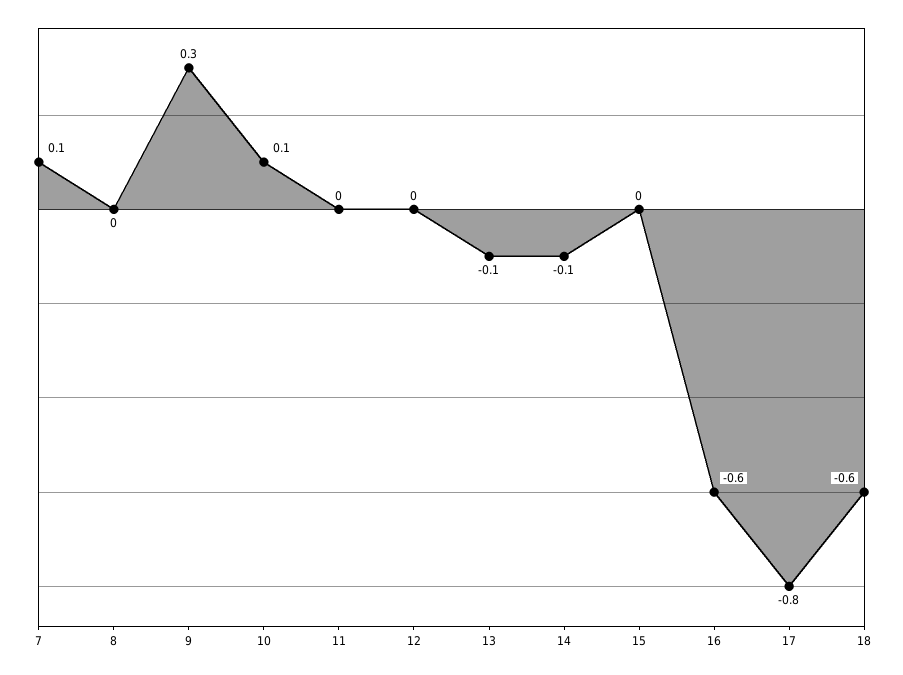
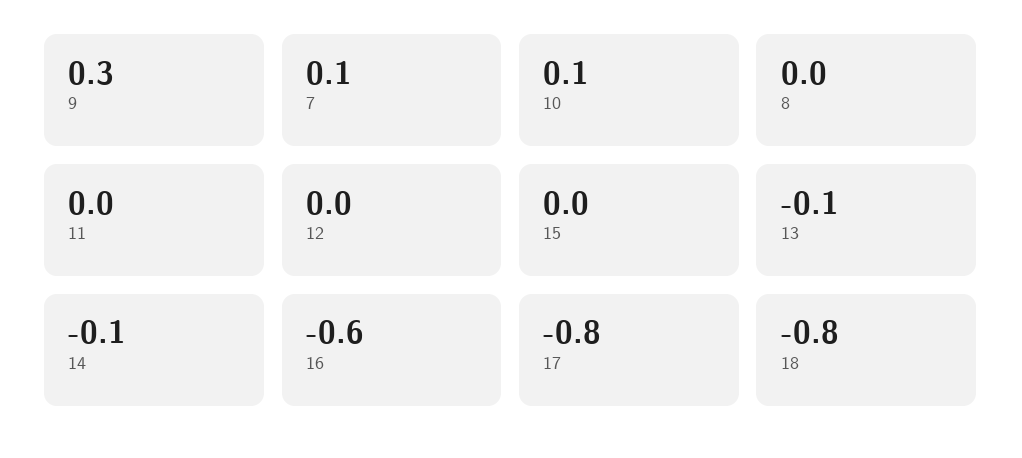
18: -0.6 -> -0.8

